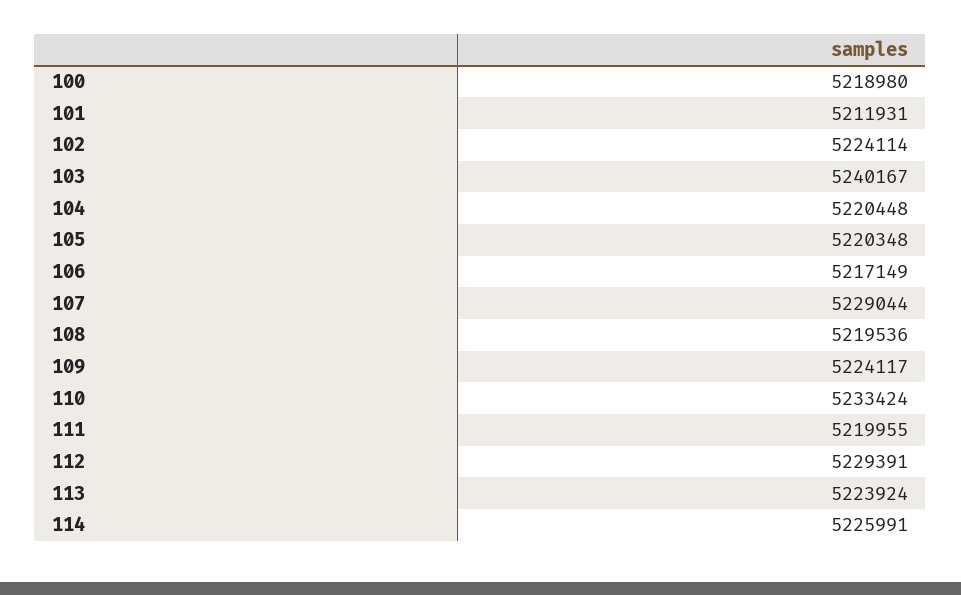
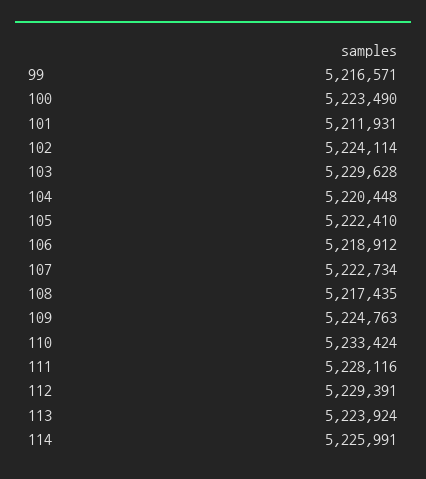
100: 5218980 -> 5223490
103: 5240167 -> 5229628
105: 5220348 -> 5222410
106: 5217149 -> 5218912
107: 5229044 -> 5222734
108: 5219536 -> 5217435
109: 5224117 -> 5224763
111: 5219955 -> 5228116
99: none -> 5216571

